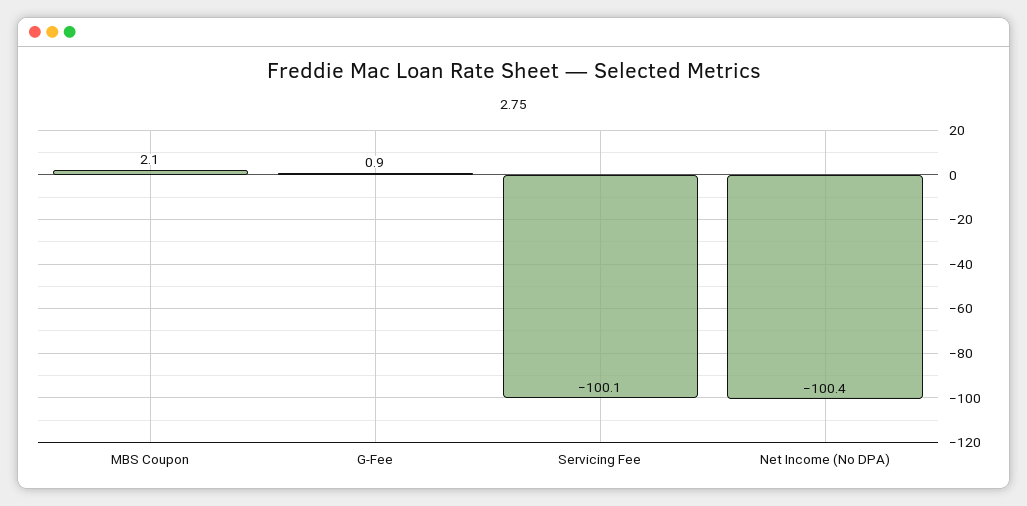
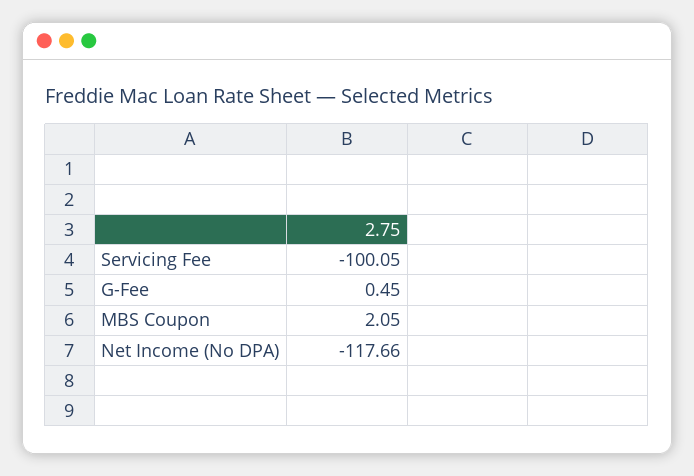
G-Fee: 0.9 -> 0.45
Net Income (No DPA): -100.4 -> -117.66

